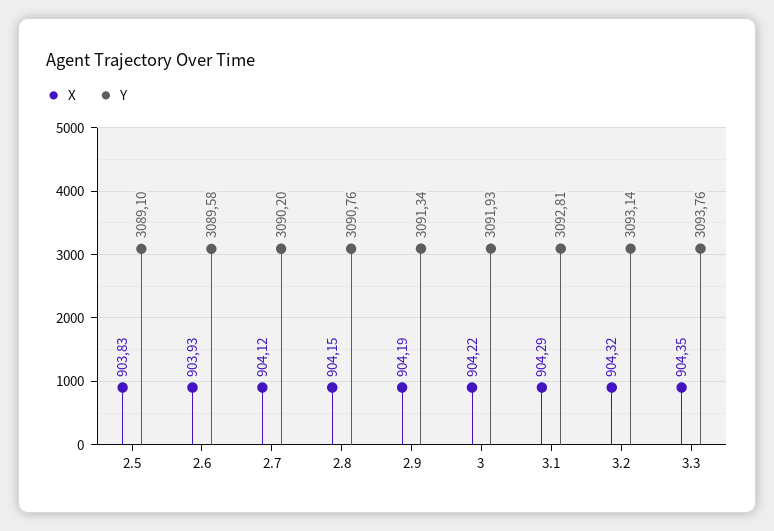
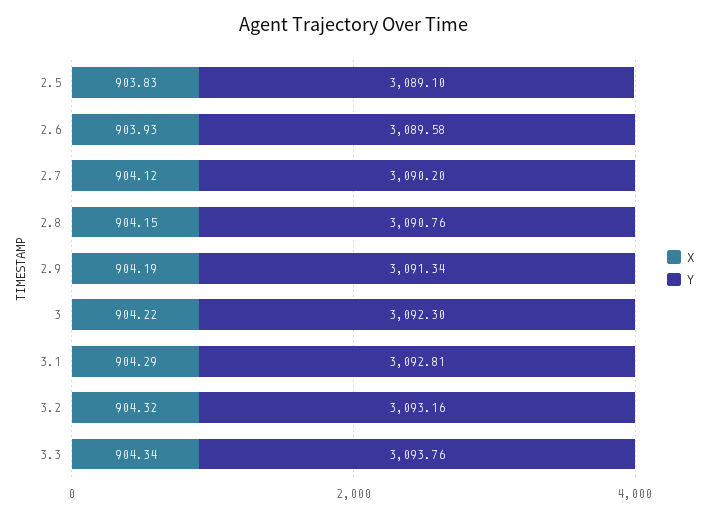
Y, 3: 3091.93 -> 3092.3
Y, 3.2: 3093.14 -> 3093.16
X, 3.3: 904.35 -> 904.34

